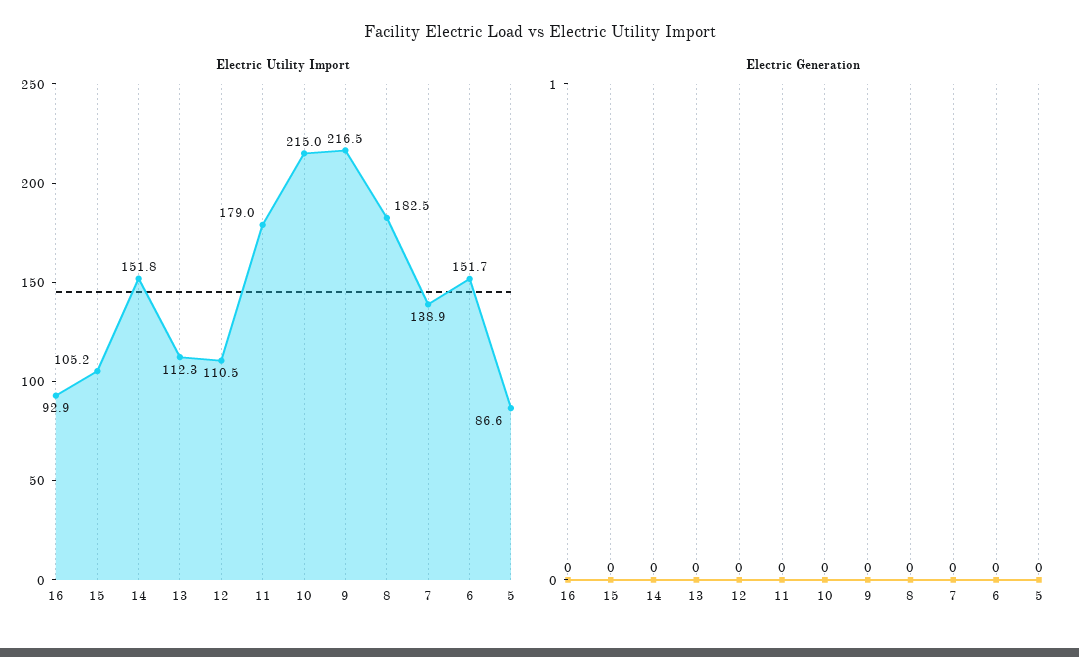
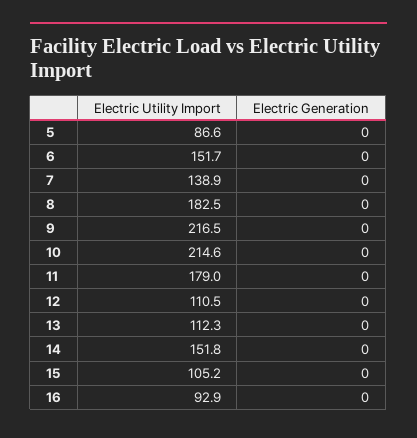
Electric Utility Import, 10: 215 -> 214.6

